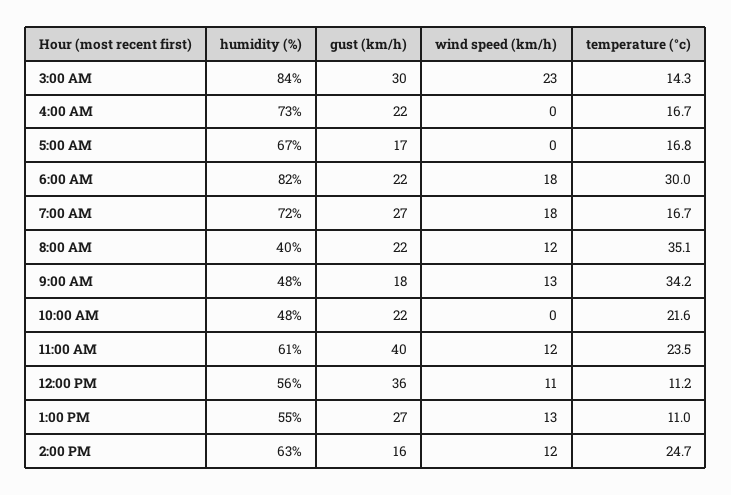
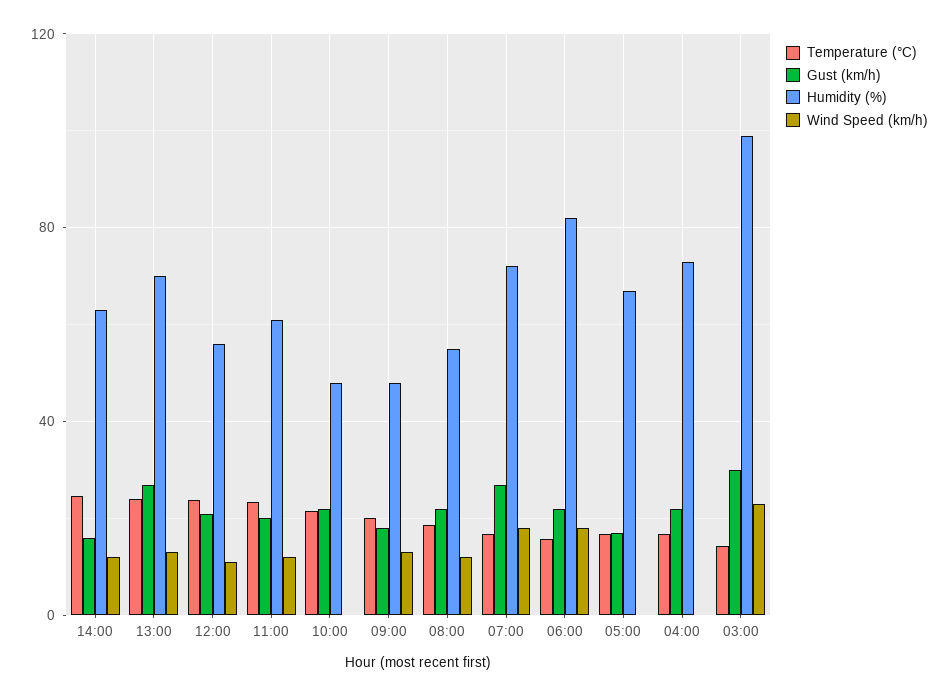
humidity (%), 3:00 AM: 84 -> 100
temperature (°c), 6:00 AM: 30 -> 15
humidity (%), 8:00 AM: 40 -> 55
temperature (°c), 8:00 AM: 35.1 -> 20
temperature (°c), 9:00 AM: 34.2 -> 20
gust (km/h), 11:00 AM: 40 -> 20
gust (km/h), 12:00 PM: 36 -> 20
temperature (°c), 12:00 PM: 11.2 -> 25
humidity (%), 1:00 PM: 55 -> 70
temperature (°c), 1:00 PM: 11 -> 25

